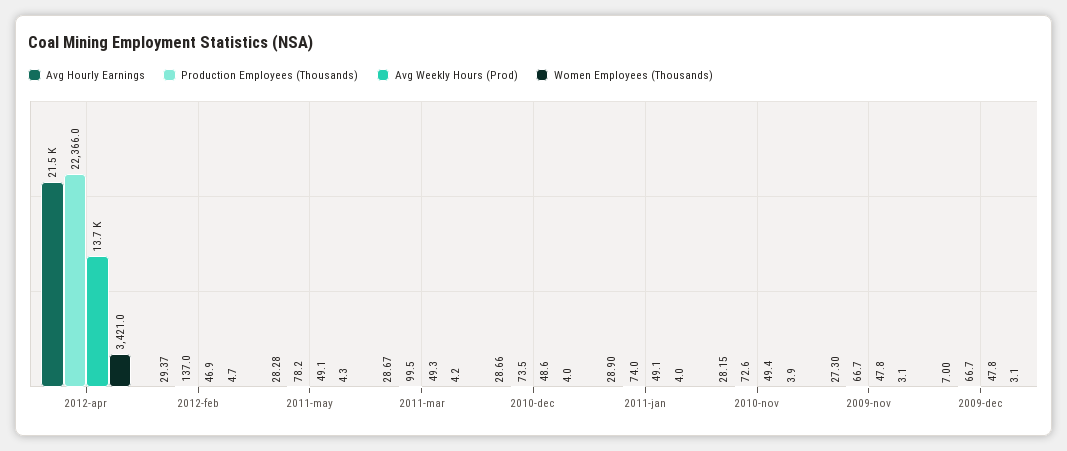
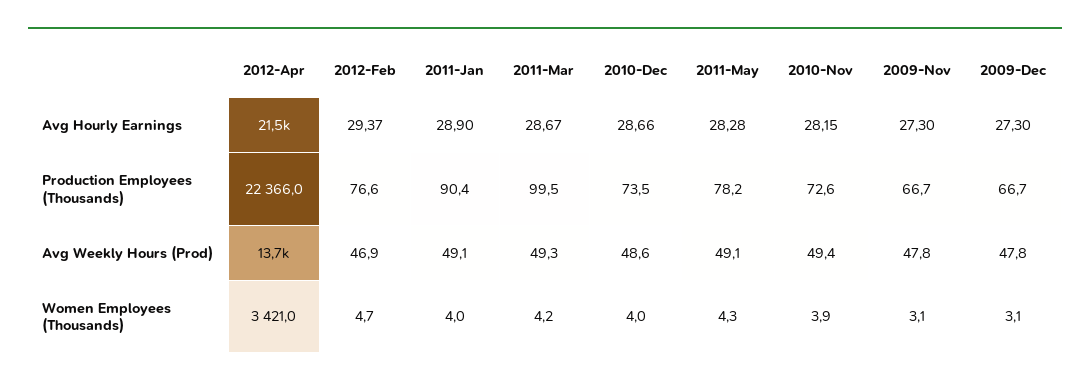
Production Employees (Thousands), 2012-feb: 137 -> 76.6
Production Employees (Thousands), 2011-jan: 74 -> 90.4
Avg Hourly Earnings, 2009-dec: 7 -> 27.3

